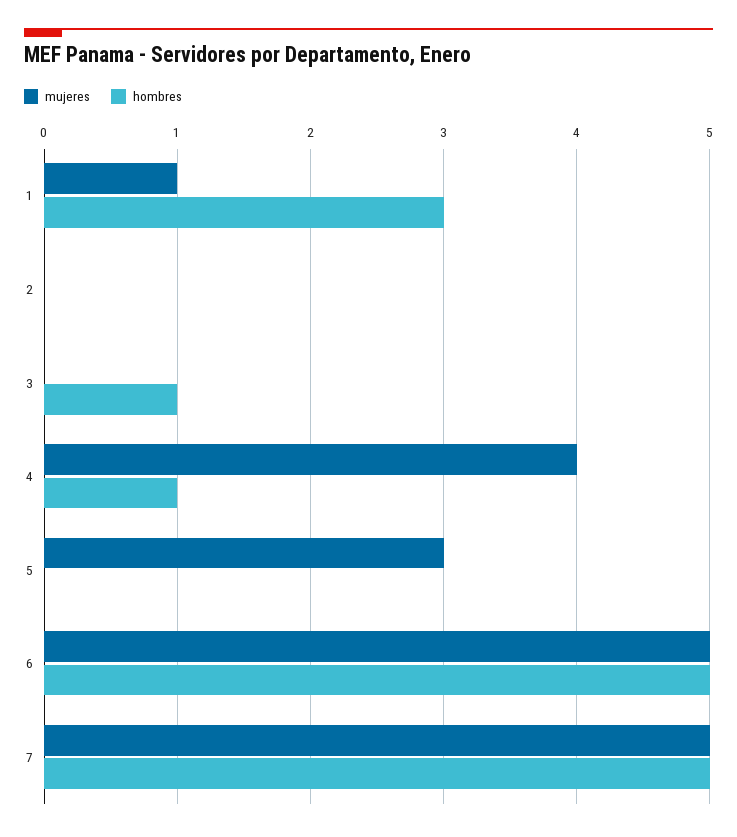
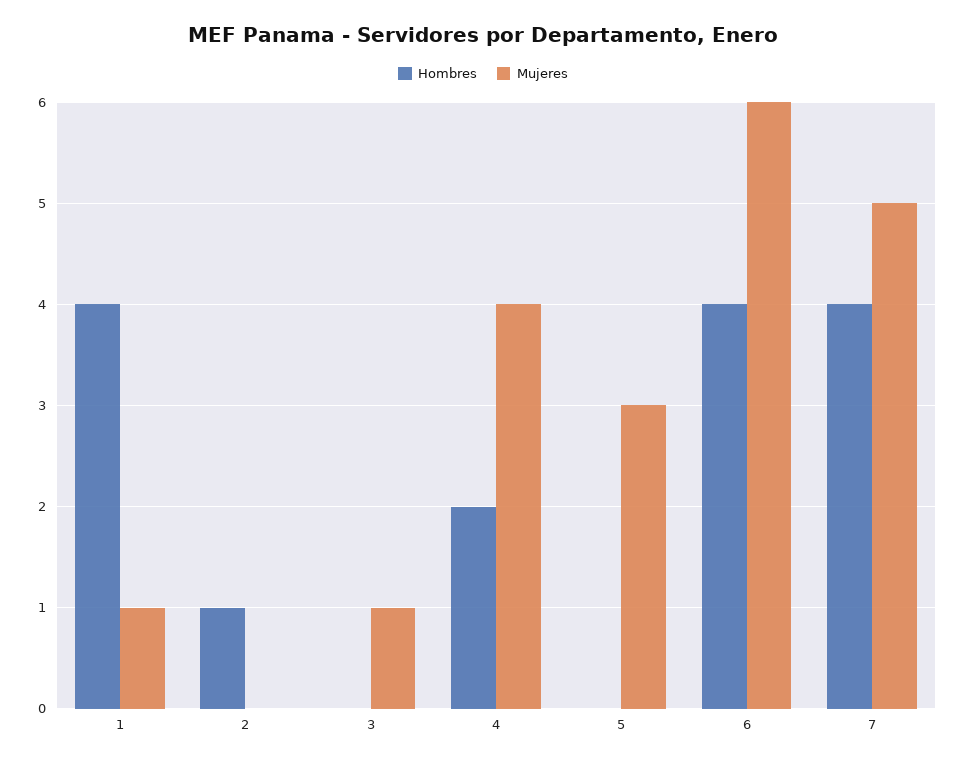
hombres, 1: 3 -> 4
hombres, 2: 0 -> 1
mujeres, 3: 0 -> 1
hombres, 3: 1 -> 0
hombres, 4: 1 -> 2
mujeres, 6: 5 -> 6
hombres, 6: 5 -> 4
hombres, 7: 5 -> 4

